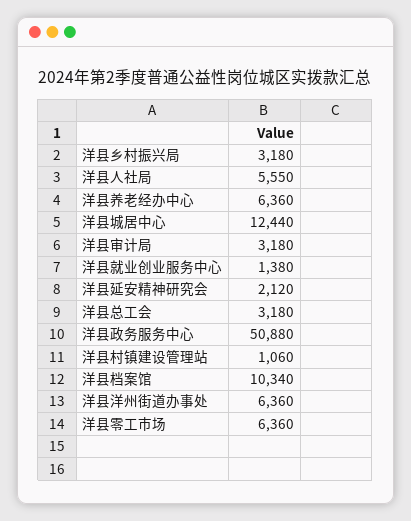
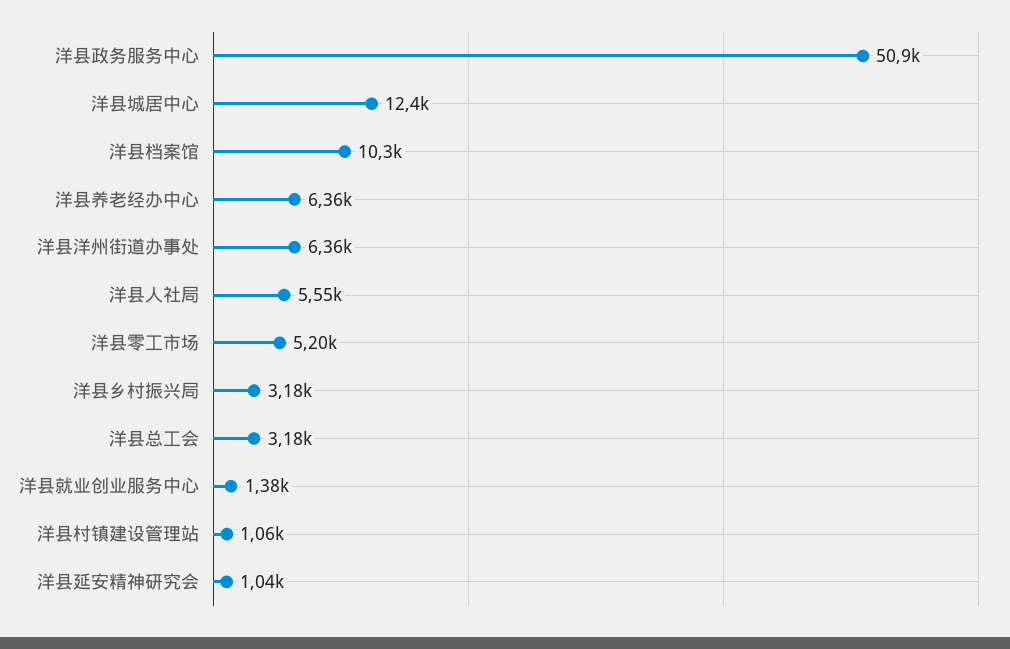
洋县审计局: 3180 -> none
洋县延安精神研究会: 2120 -> 1040
洋县零工市场: 6360 -> 5200

